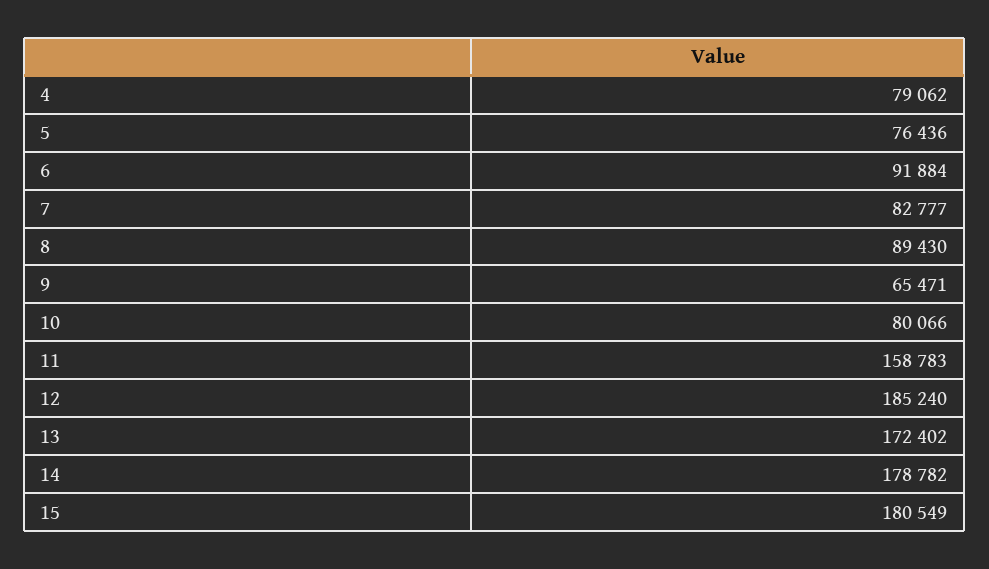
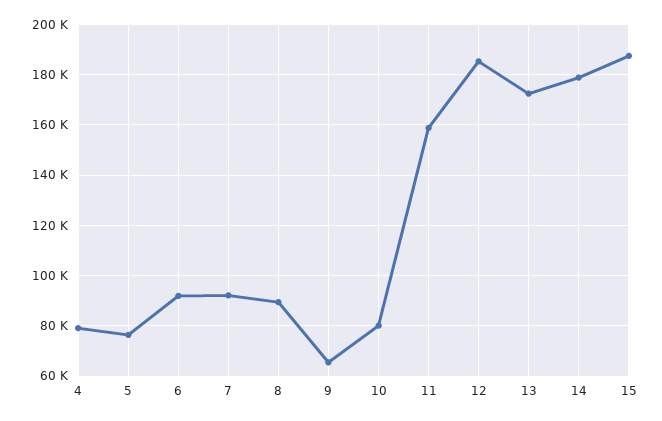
7: 82777 -> 92500
15: 180549 -> 187500

